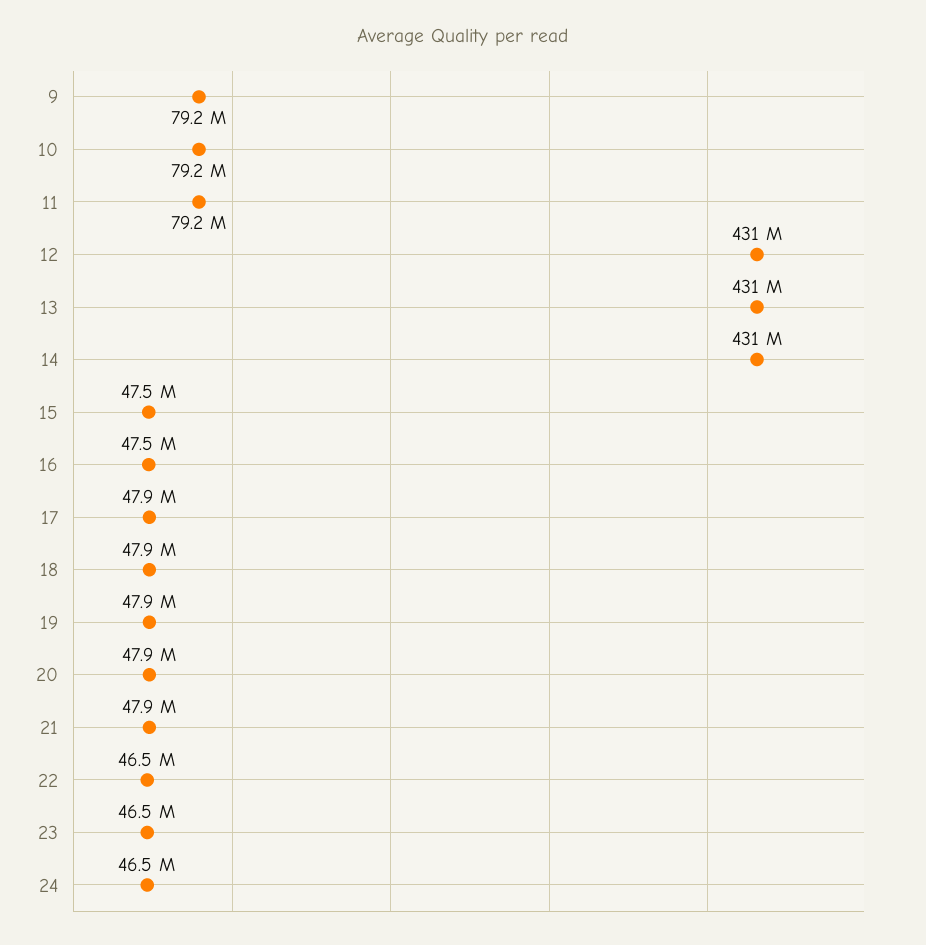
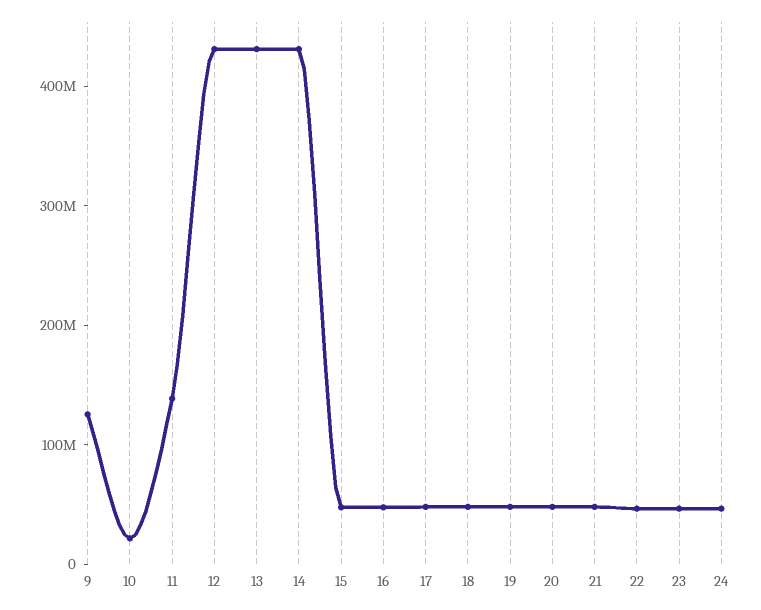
9: 79200000 -> 120000000
10: 79200000 -> 20000000
11: 79200000 -> 140000000

